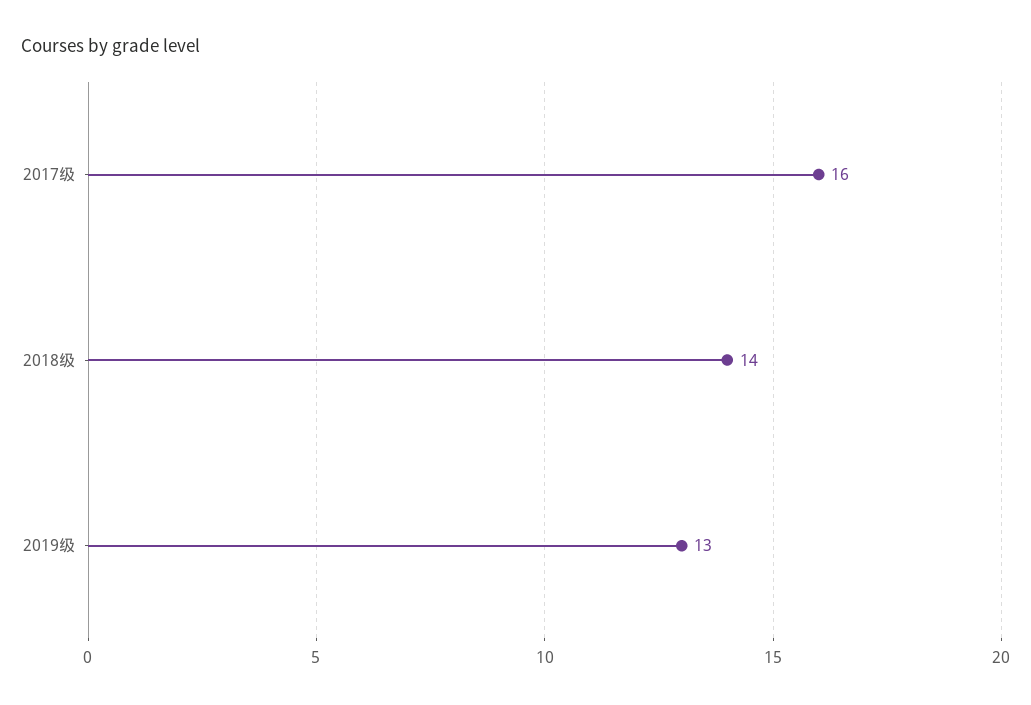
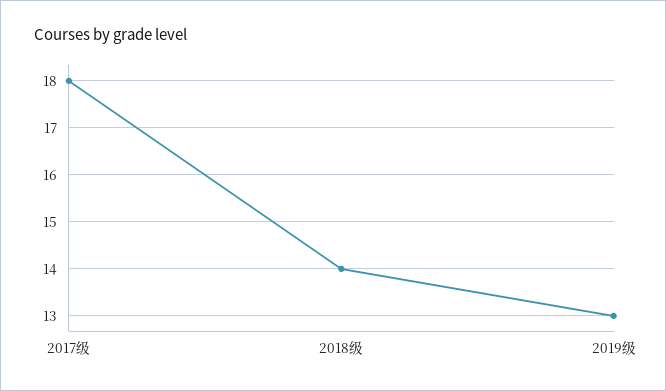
2017级: 16 -> 18

